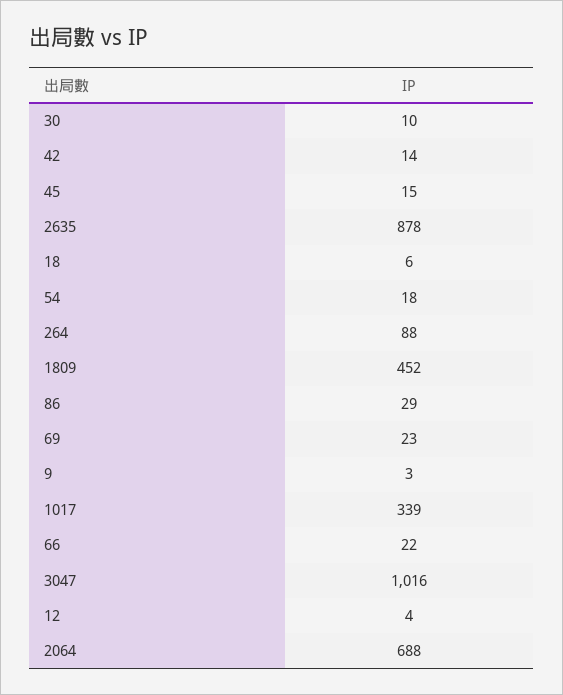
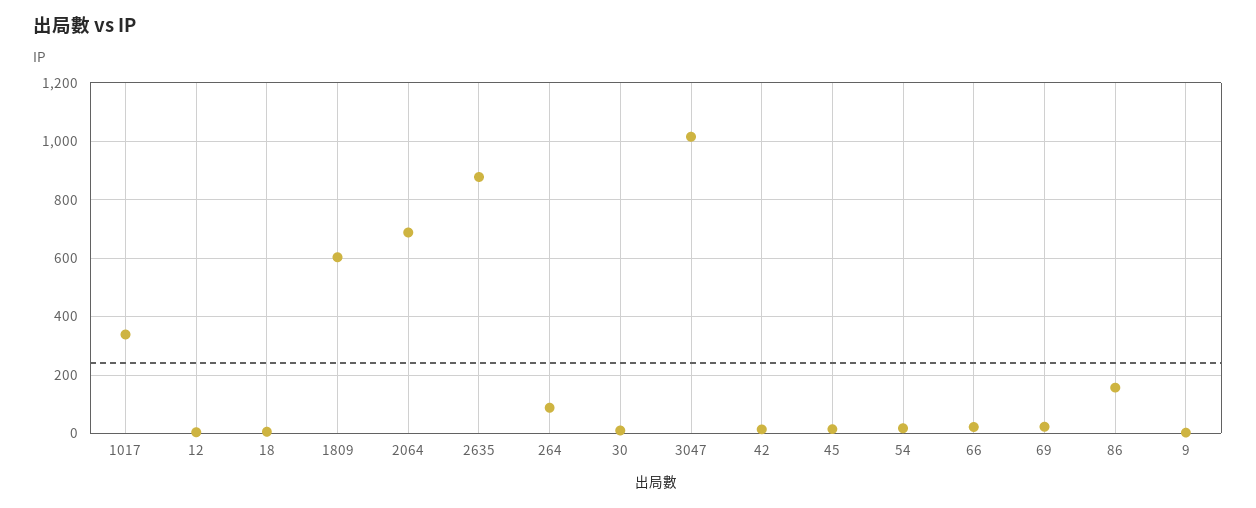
1809: 452 -> 600
86: 29 -> 150

